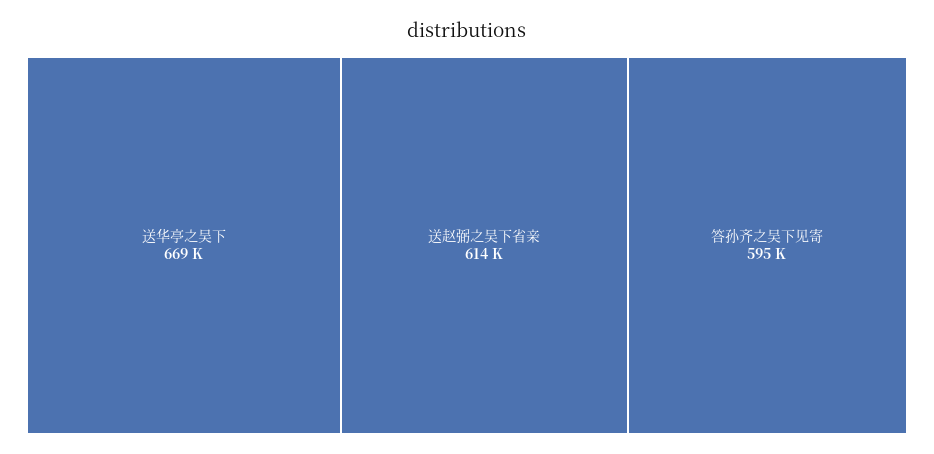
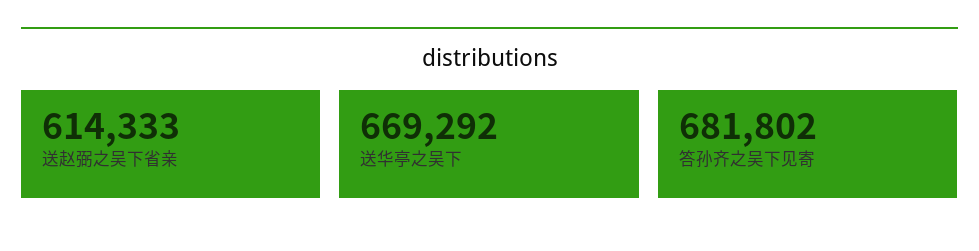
答孙齐之吴下见寄: 595000 -> 681802

